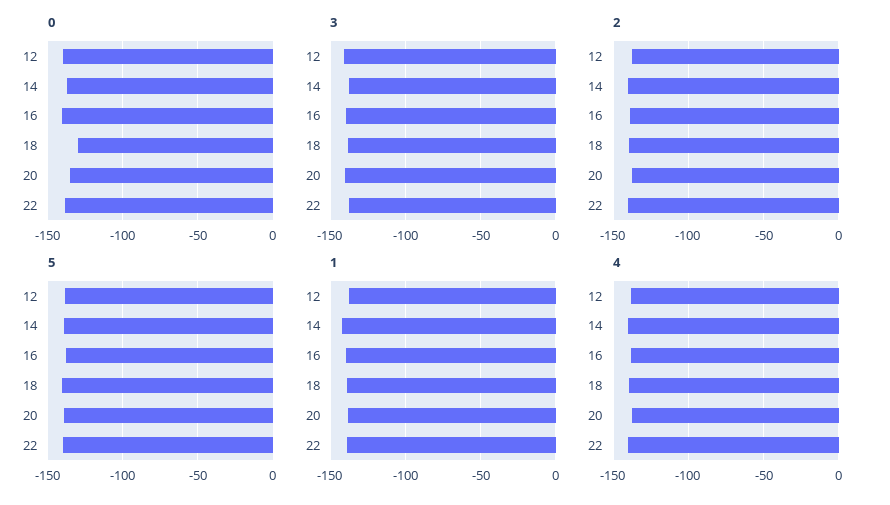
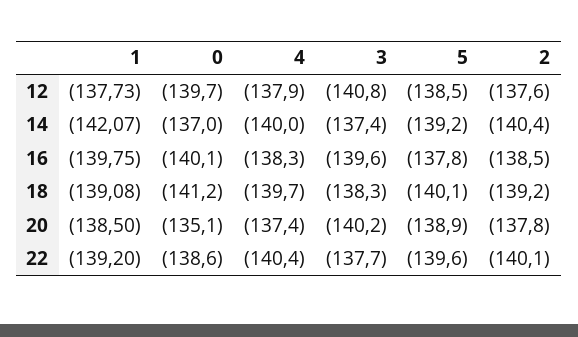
0, 18: -130 -> -141.2

